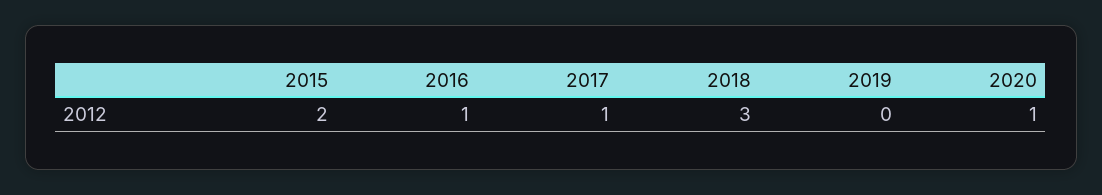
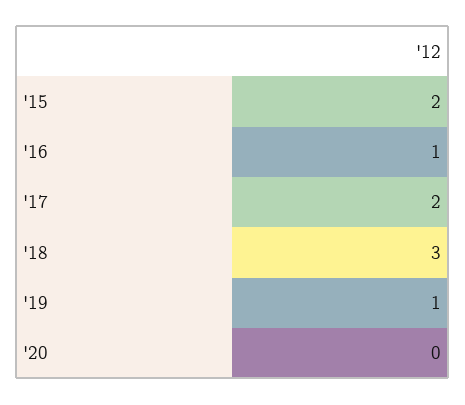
2017: 1 -> 2
2019: 0 -> 1
2020: 1 -> 0

